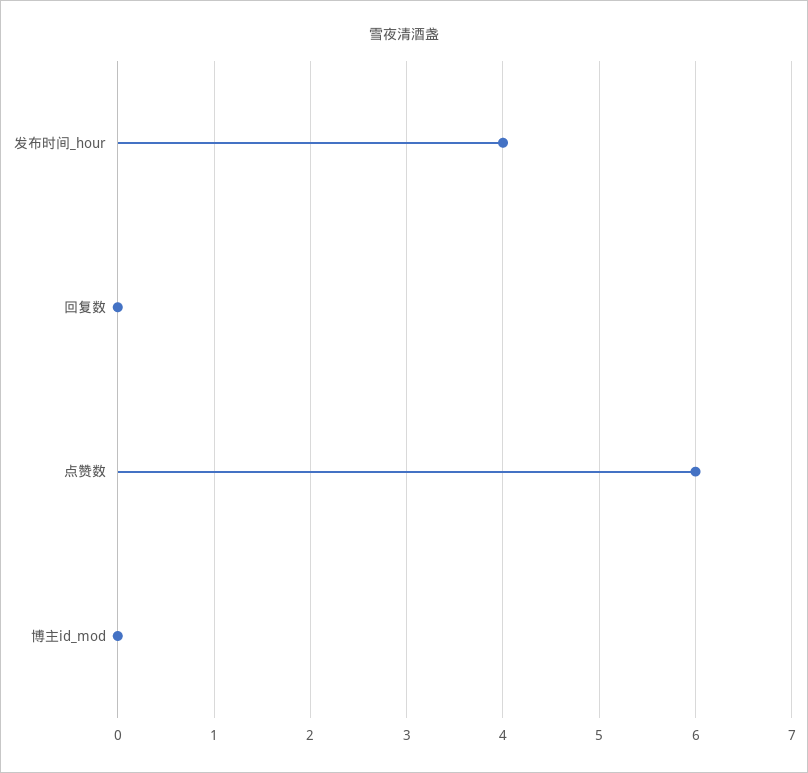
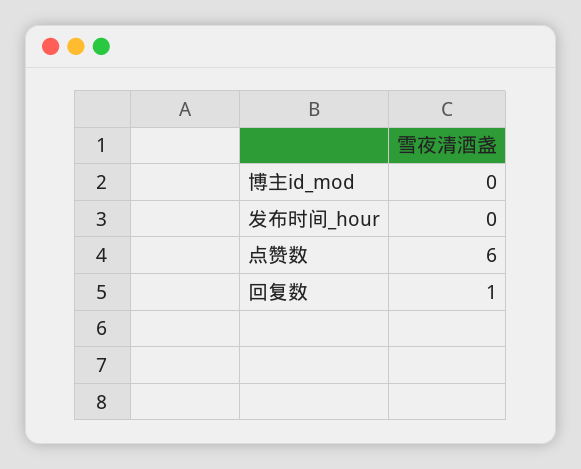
发布时间_hour: 4 -> 0
回复数: 0 -> 1

